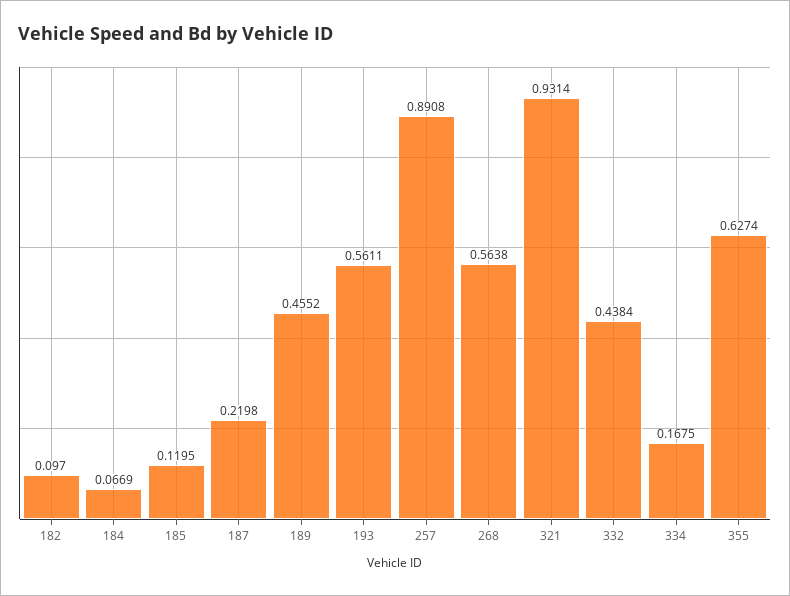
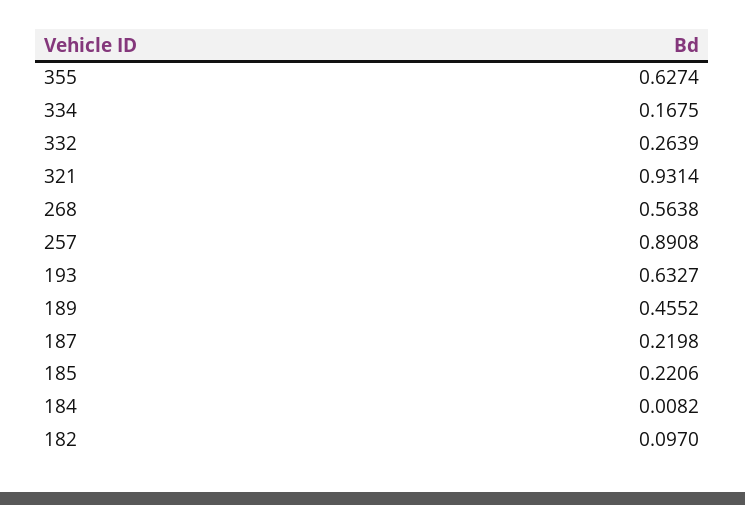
184: 0.0669 -> 0.0082
185: 0.1195 -> 0.2206
193: 0.5611 -> 0.6327
332: 0.4384 -> 0.2639

